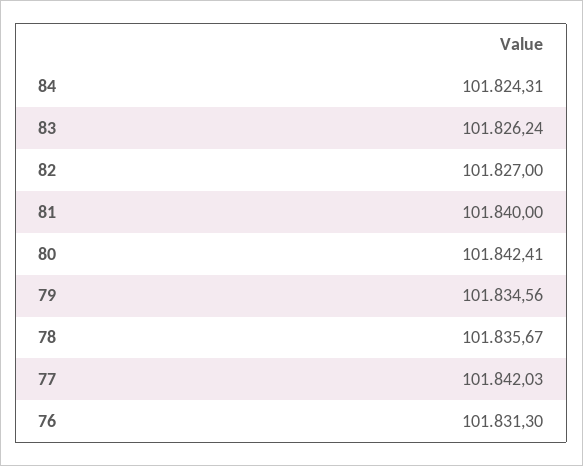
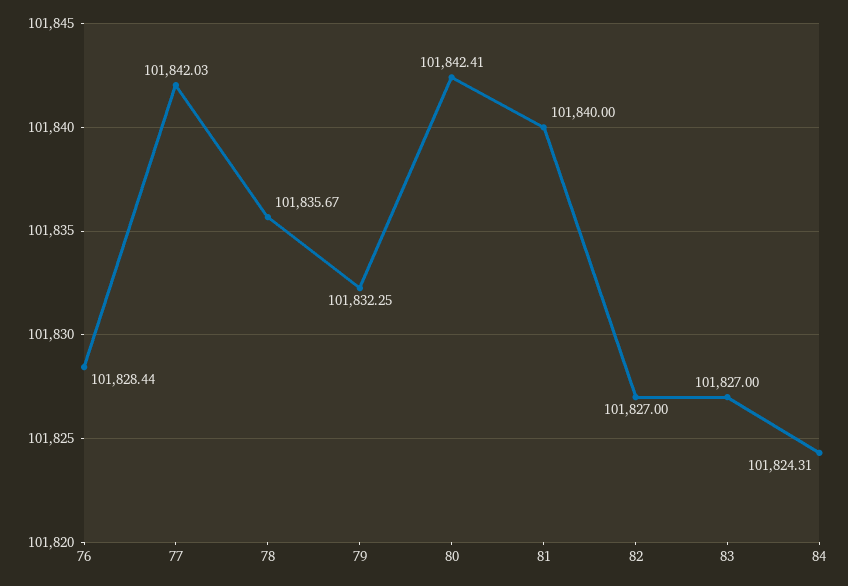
83: 101826.24 -> 101827
79: 101834.56 -> 101832.25
76: 101831.3 -> 101828.44

